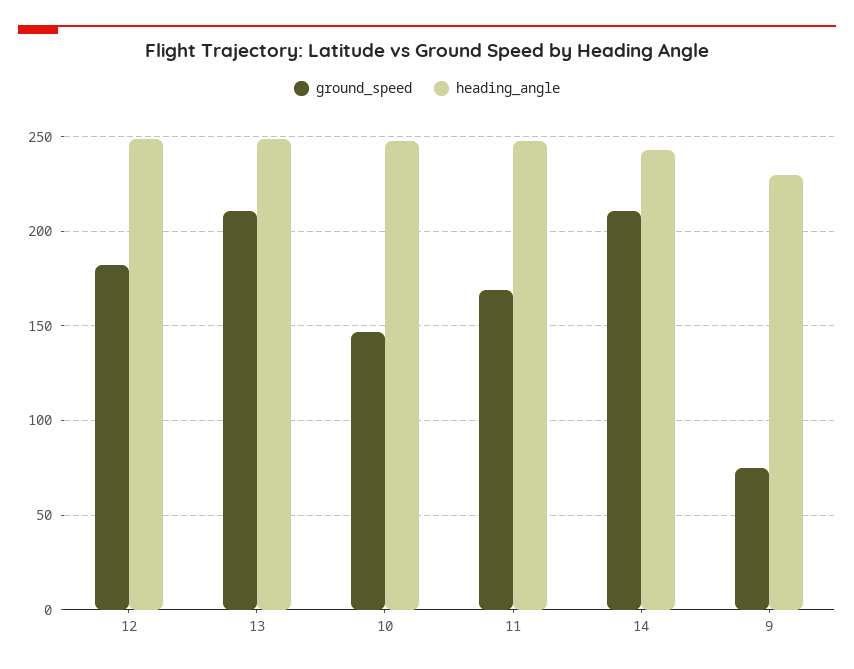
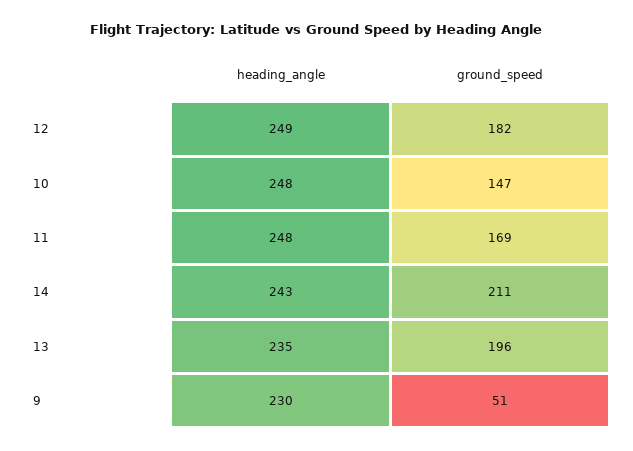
ground_speed, 13: 210 -> 196
heading_angle, 13: 250 -> 235
ground_speed, 9: 75 -> 51

